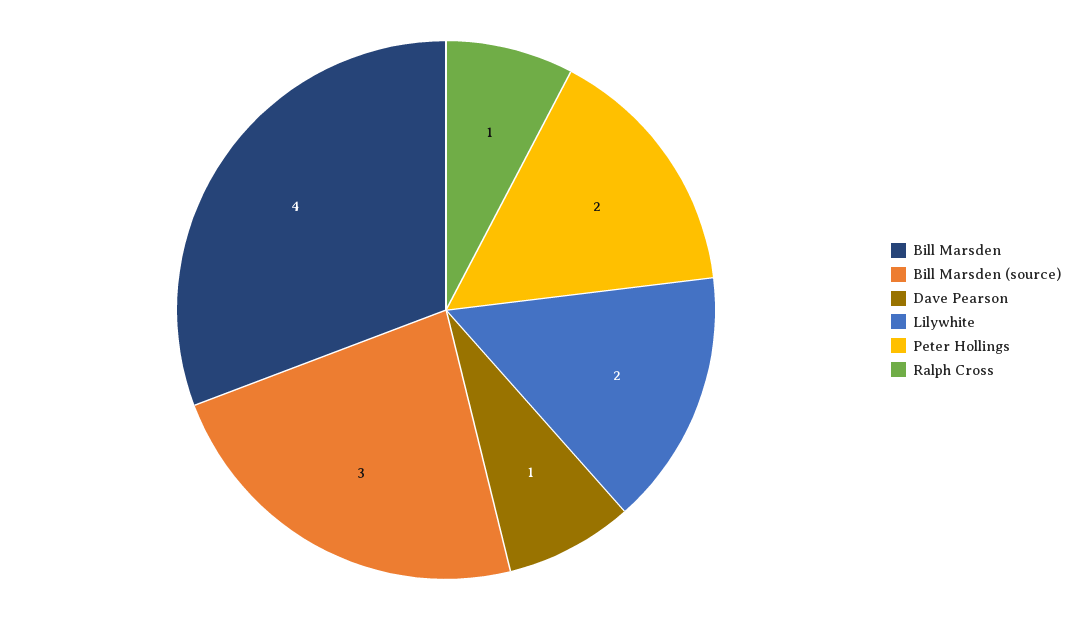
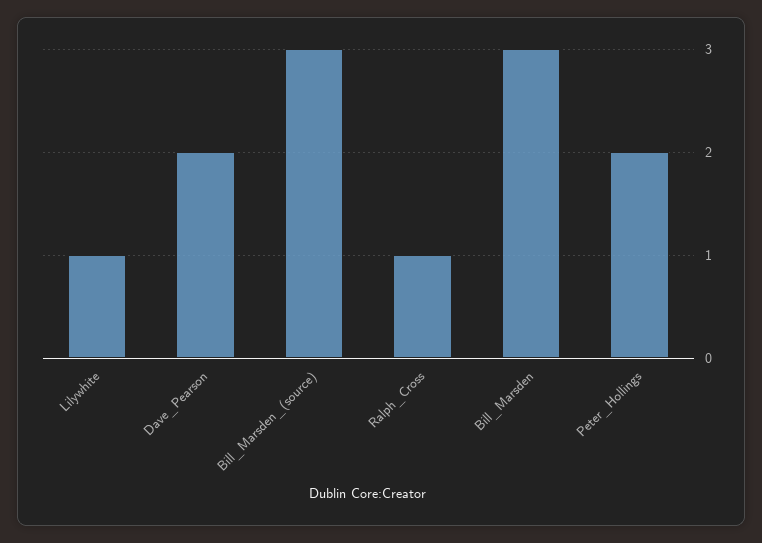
Bill Marsden: 4 -> 3
Dave Pearson: 1 -> 2
Lilywhite: 2 -> 1

